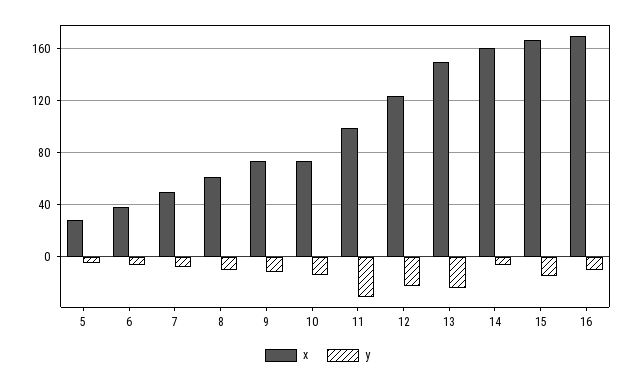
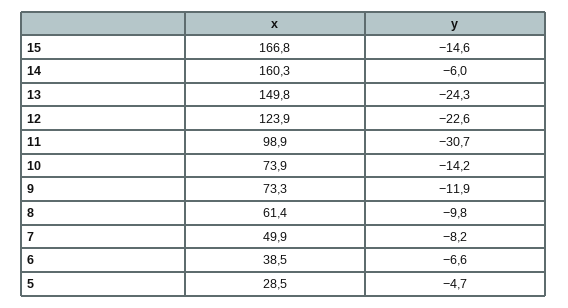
x, 16: 170 -> none
y, 16: -10 -> none

